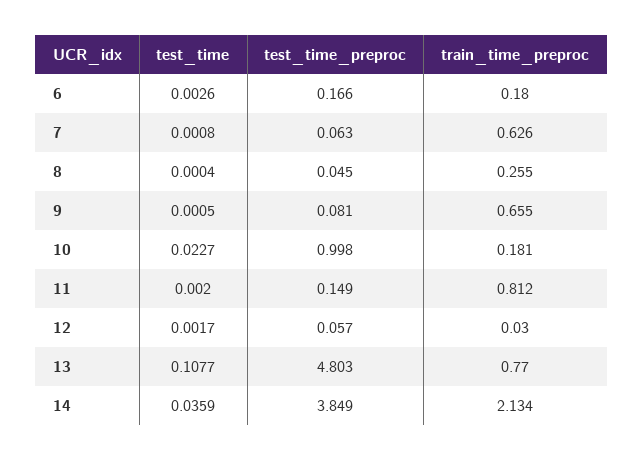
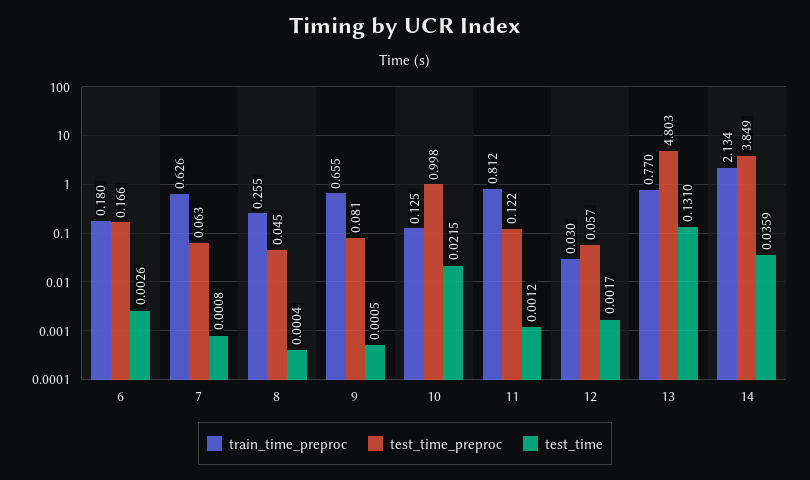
test_time, 10: 0.0227 -> 0.0215
train_time_preproc, 10: 0.181 -> 0.125
test_time, 11: 0.002 -> 0.0012
test_time_preproc, 11: 0.149 -> 0.122
test_time, 13: 0.1077 -> 0.131

